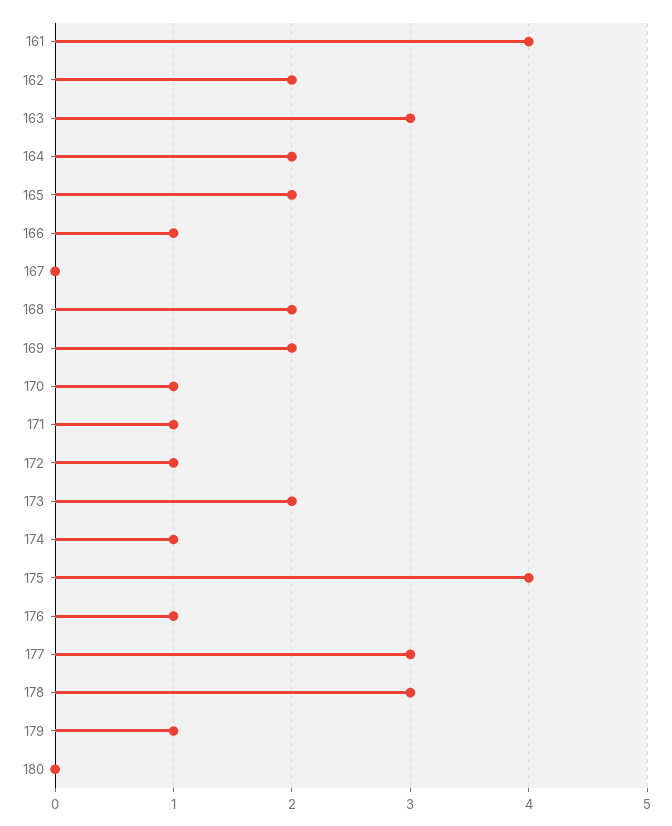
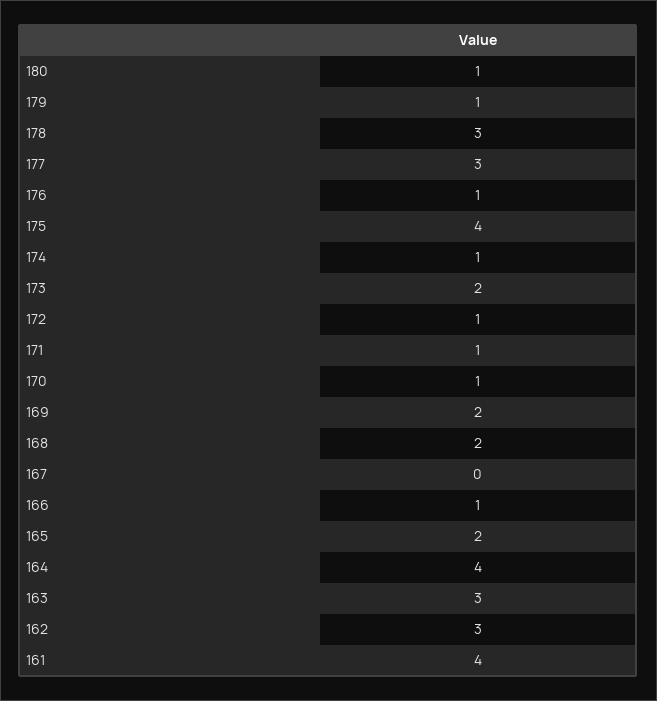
162: 2 -> 3
164: 2 -> 4
180: 0 -> 1

